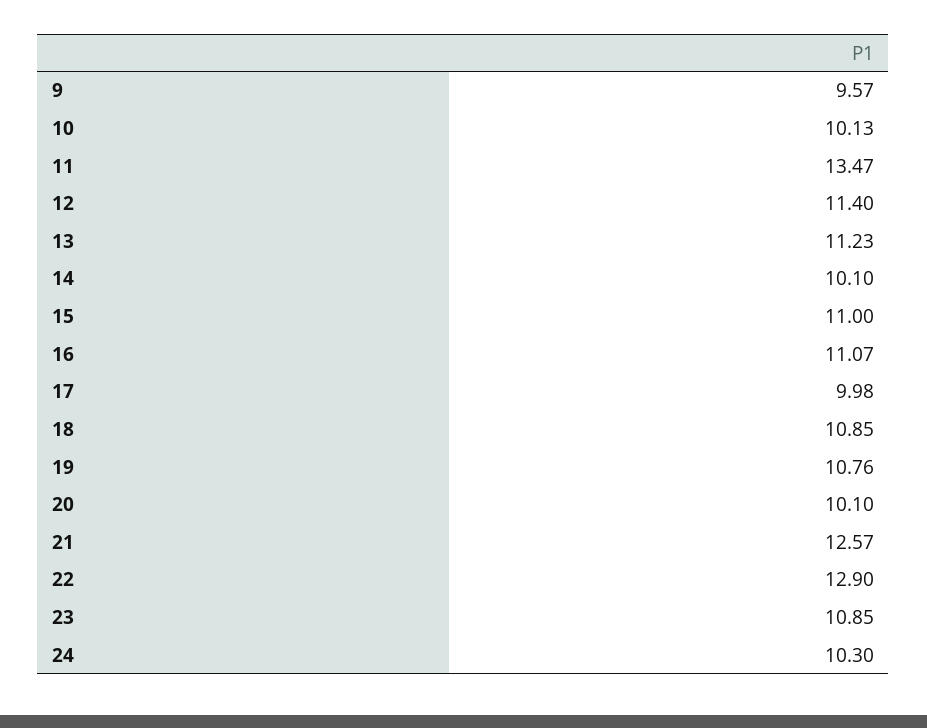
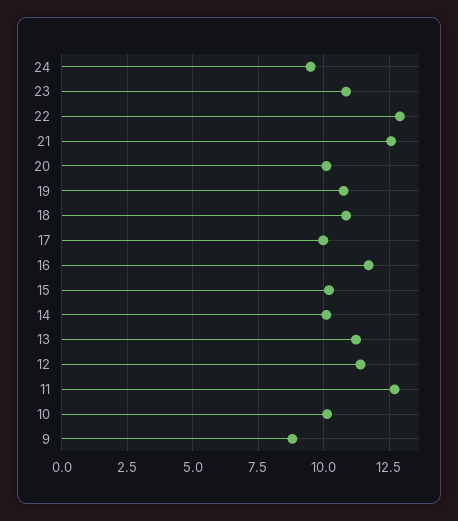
9: 9.57 -> 8.75
11: 13.47 -> 12.75
15: 11 -> 10.25
16: 11.07 -> 11.75
24: 10.3 -> 9.5

